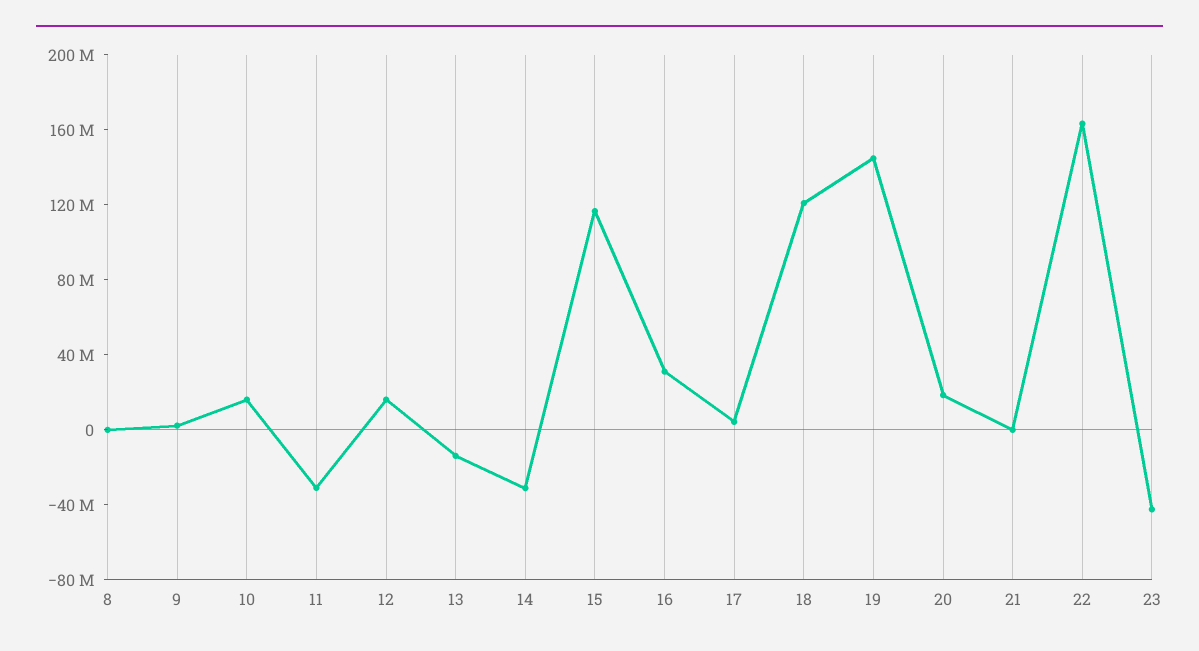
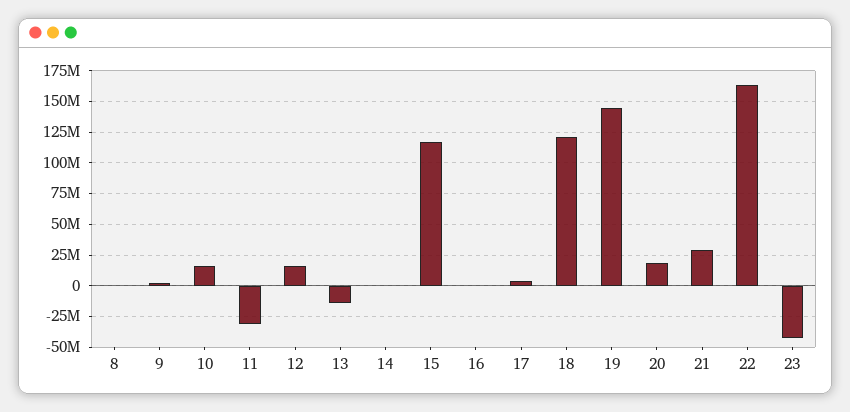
14: -30000000 -> 0
16: 30000000 -> 0
21: 0 -> 30000000

